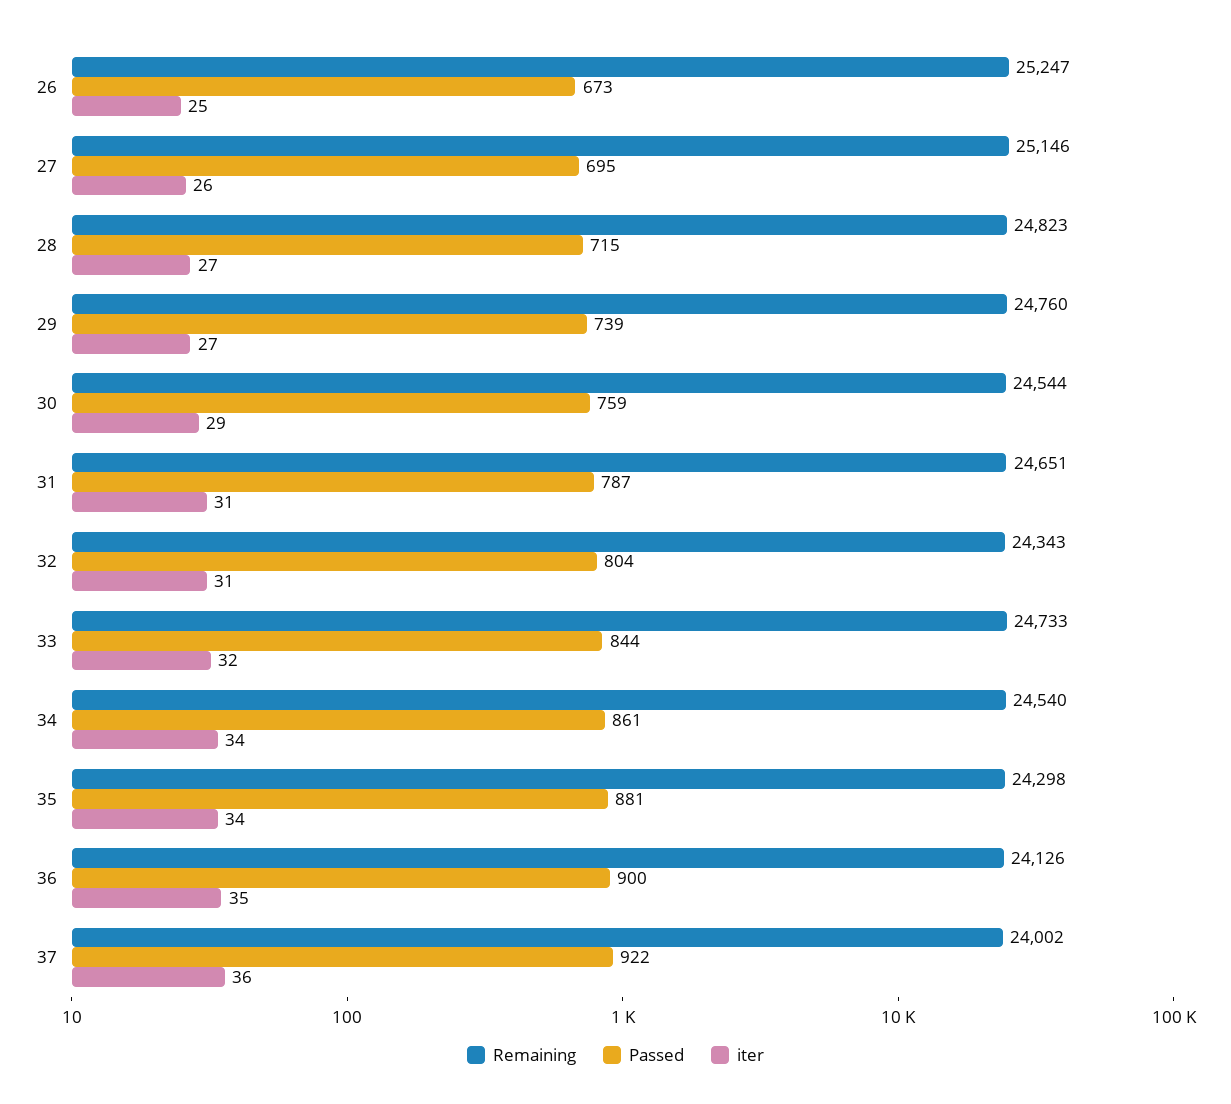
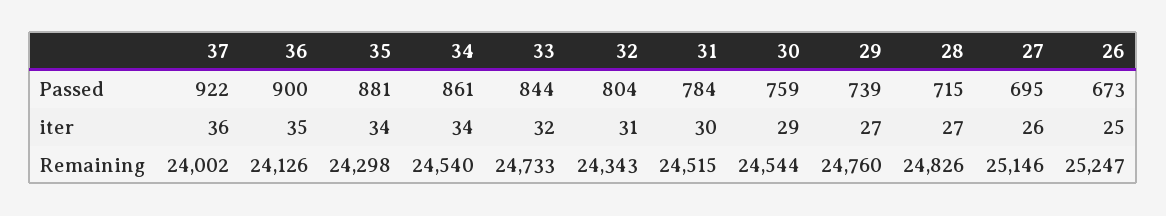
Remaining, 28: 24823 -> 24826
Remaining, 31: 24651 -> 24515
Passed, 31: 787 -> 784
iter, 31: 31 -> 30

